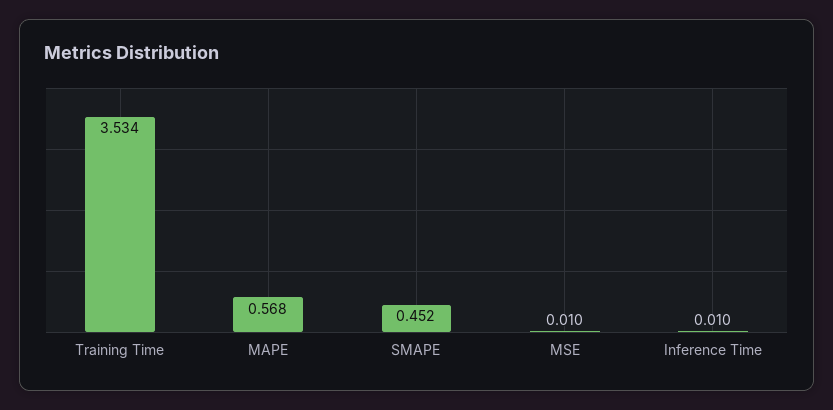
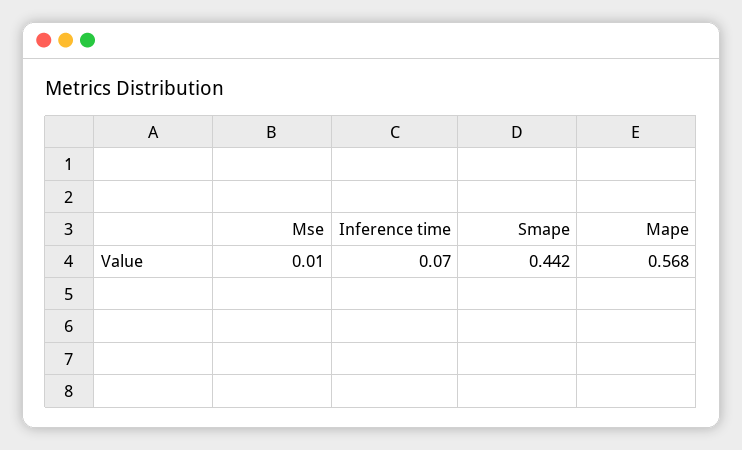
Training Time: 3.534 -> none
SMAPE: 0.452 -> 0.442
Inference Time: 0.01 -> 0.07

